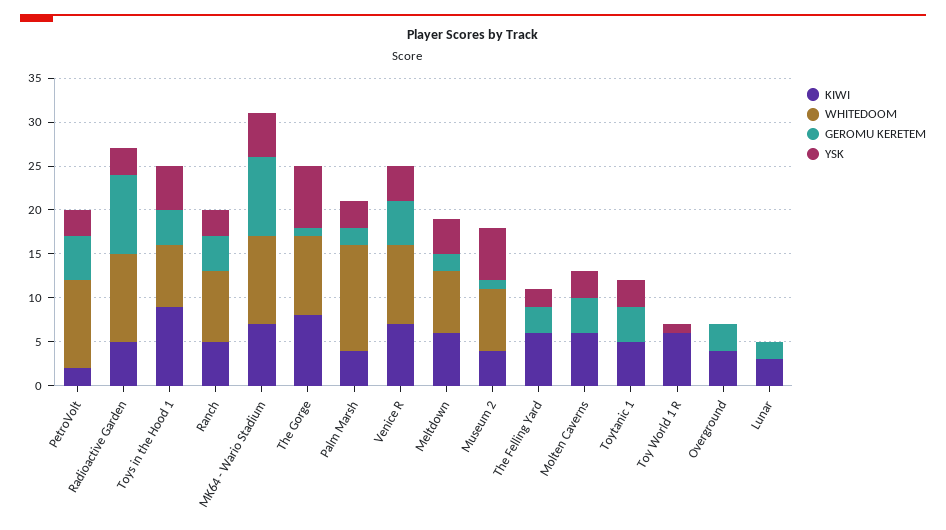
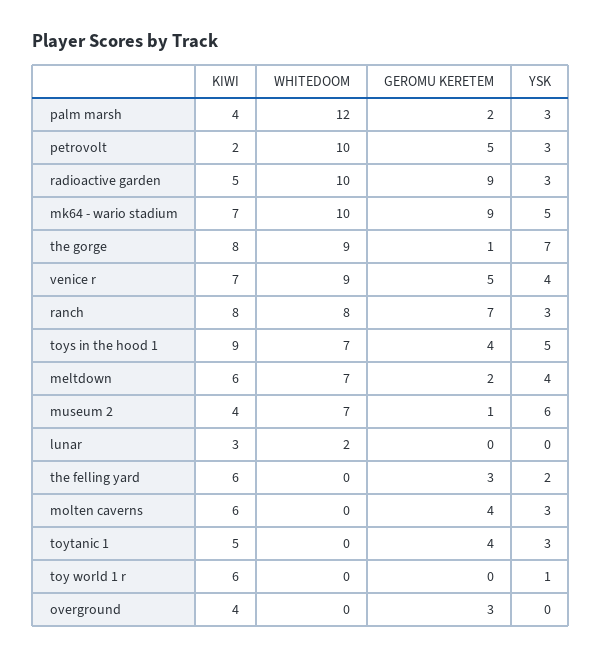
KIWI, Ranch: 5 -> 8
GEROMU KERETEM, Ranch: 4 -> 7
WHITEDOOM, Lunar: 0 -> 2
GEROMU KERETEM, Lunar: 2 -> 0

